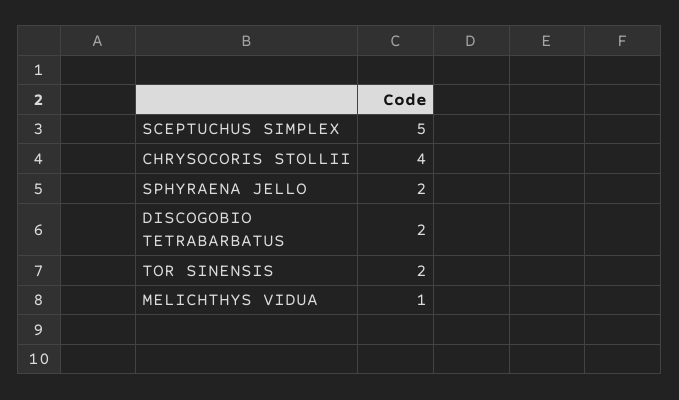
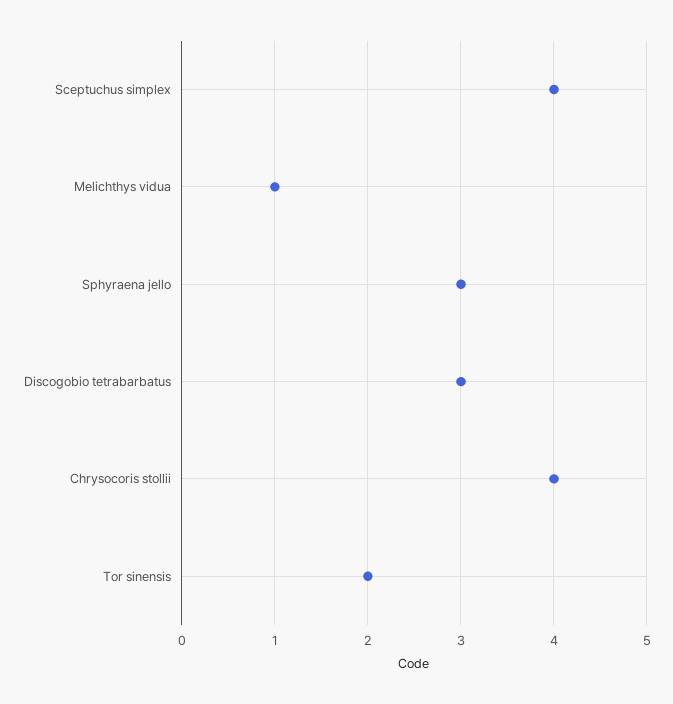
SCEPTUCHUS SIMPLEX: 5 -> 4
SPHYRAENA JELLO: 2 -> 3
DISCOGOBIO TETRABARBATUS: 2 -> 3

